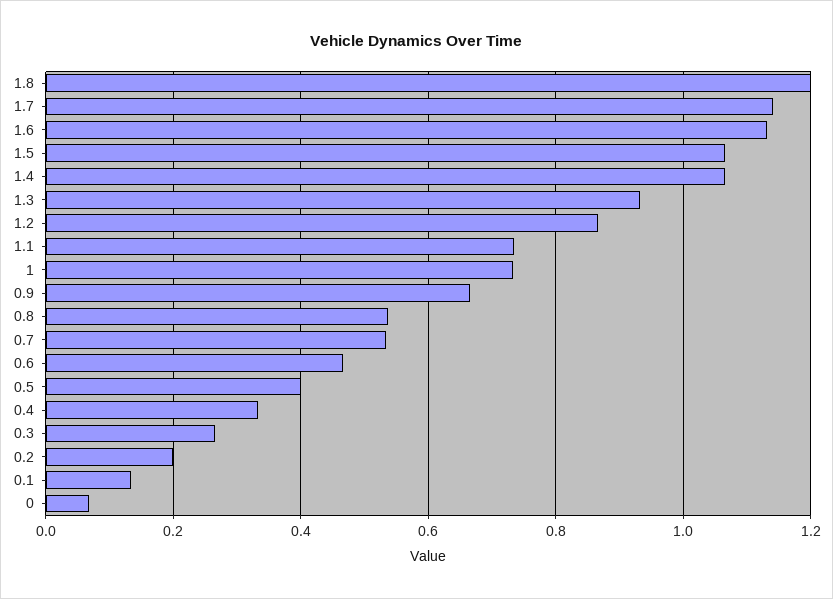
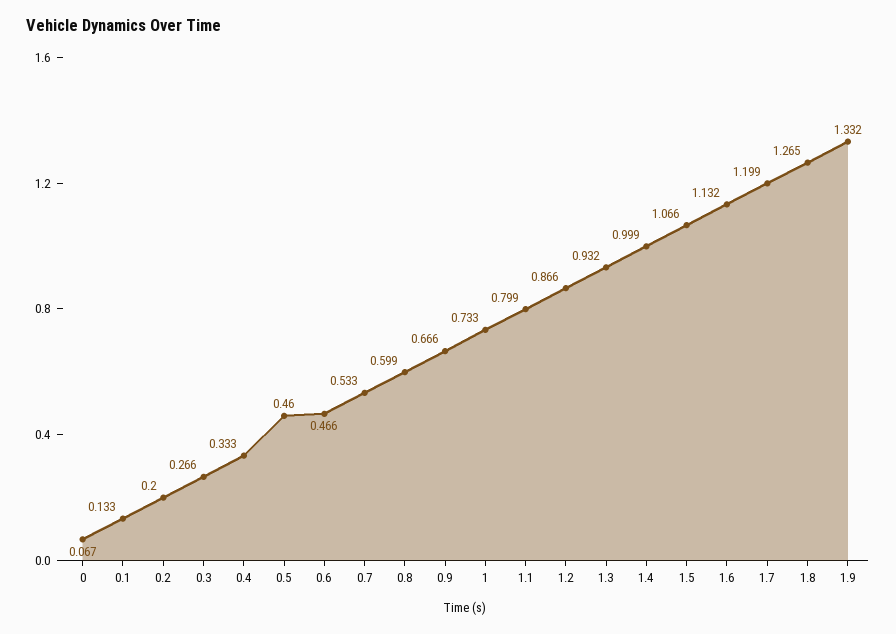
1.8: 1.2 -> 1.265
1.7: 1.14 -> 1.199
1.4: 1.06 -> 0.999
1.1: 0.74 -> 0.799
0.8: 0.54 -> 0.599
0.5: 0.4 -> 0.46
1.9: none -> 1.332

